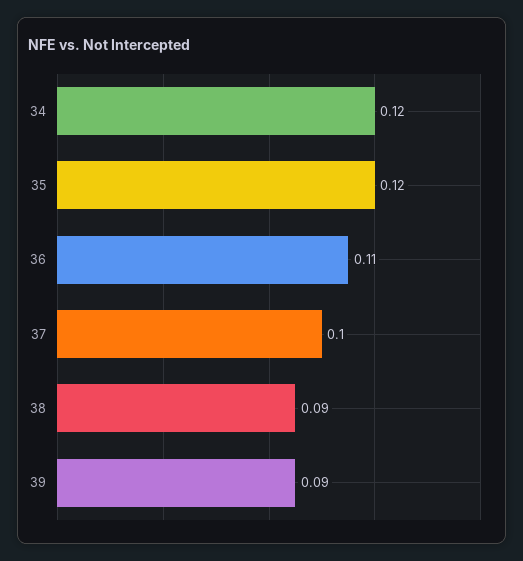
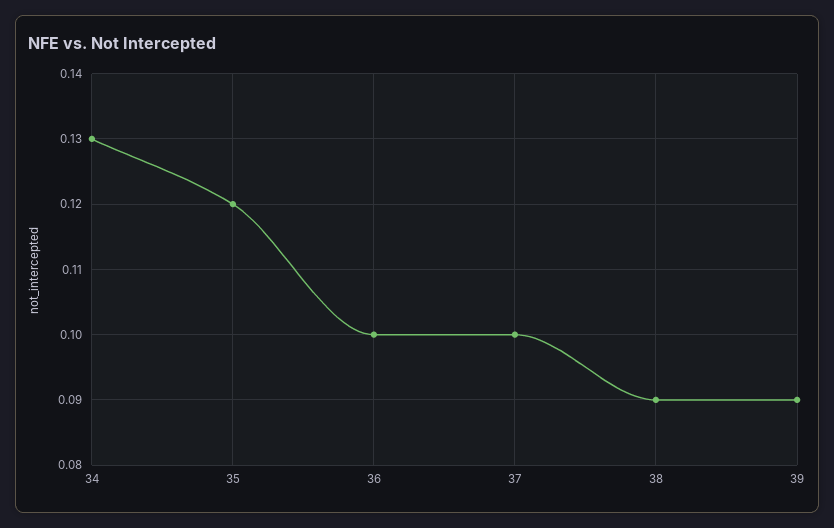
34: 0.12 -> 0.13
36: 0.11 -> 0.1

